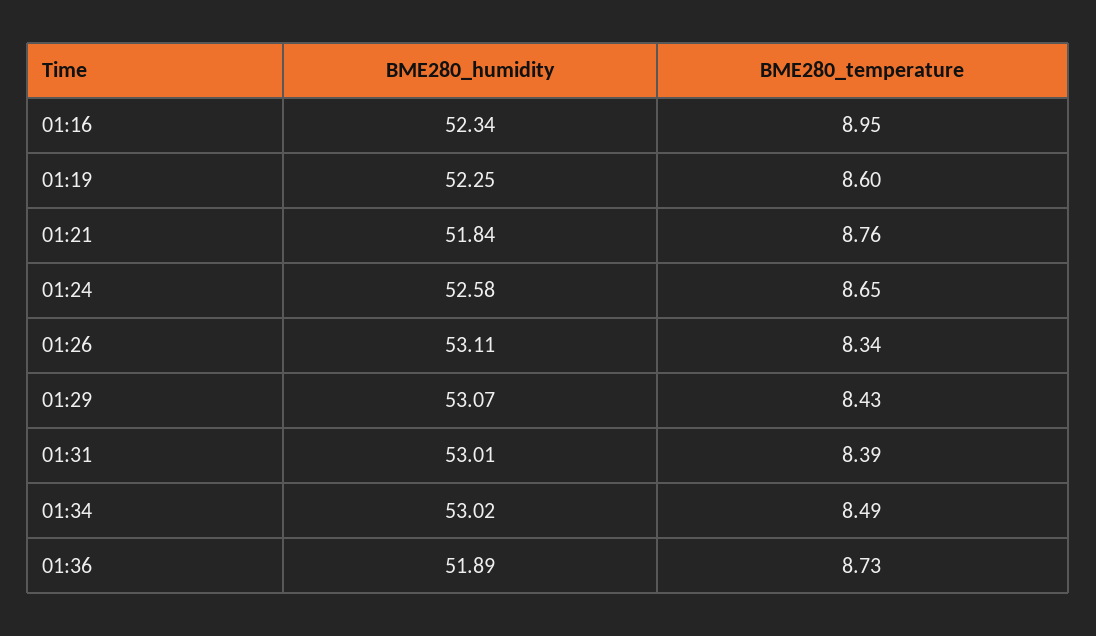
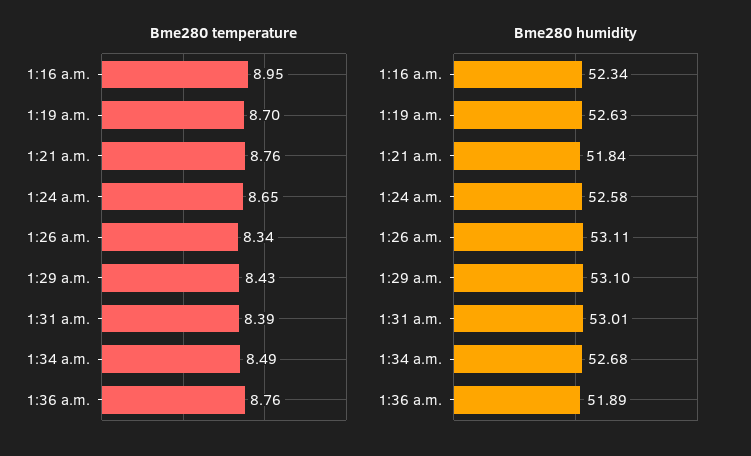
BME280_humidity, 01:19: 52.25 -> 52.63
BME280_temperature, 01:19: 8.6 -> 8.7
BME280_humidity, 01:29: 53.07 -> 53.1
BME280_humidity, 01:34: 53.02 -> 52.68
BME280_temperature, 01:36: 8.73 -> 8.76

